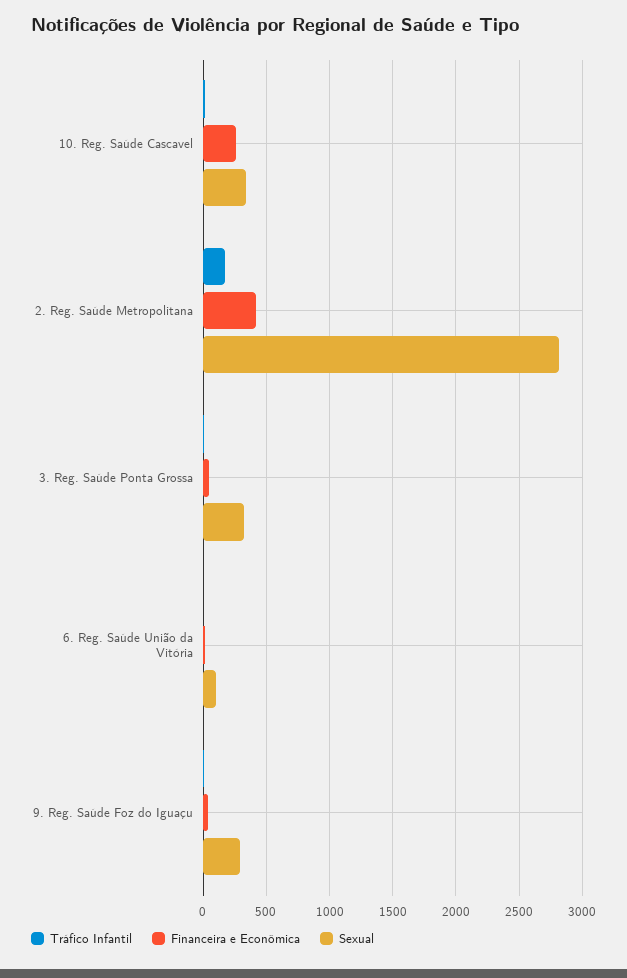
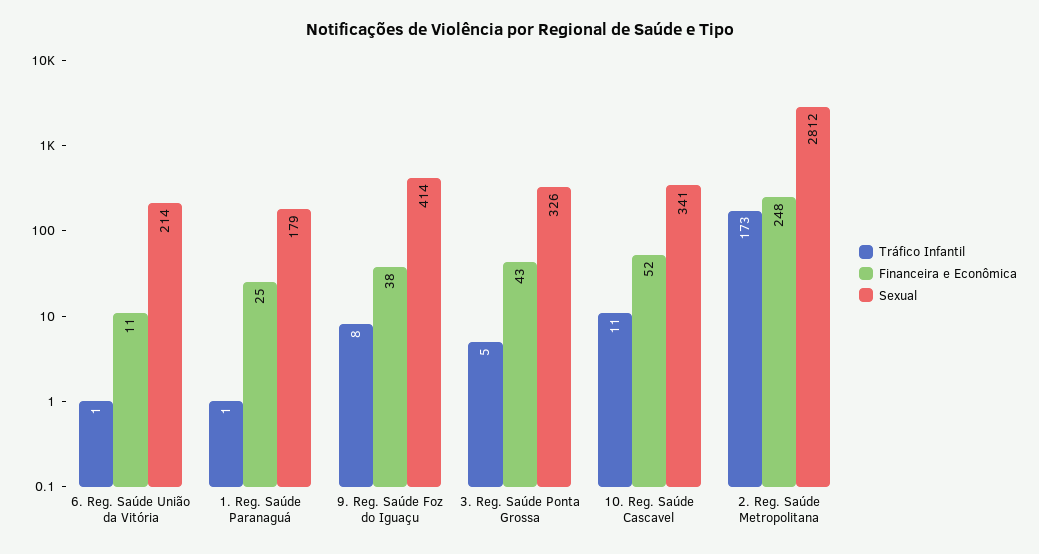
Financeira e Econômica, 10. Reg. Saúde Cascavel: 250 -> 52
Financeira e Econômica, 2. Reg. Saúde Metropolitana: 400 -> 248
Sexual, 6. Reg. Saúde União da Vitória: 100 -> 214
Sexual, 9. Reg. Saúde Foz do Iguaçu: 300 -> 414
Tráfico Infantil, 1. Reg. Saúde Paranaguá: none -> 1
Financeira e Econômica, 1. Reg. Saúde Paranaguá: none -> 25
Sexual, 1. Reg. Saúde Paranaguá: none -> 179

